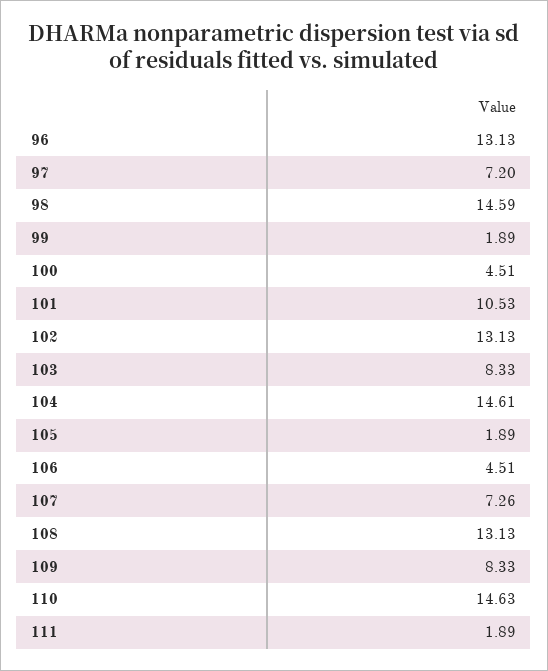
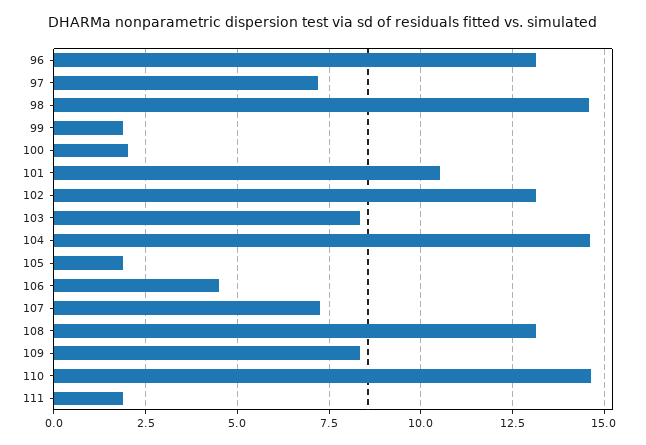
100: 4.51 -> 2

